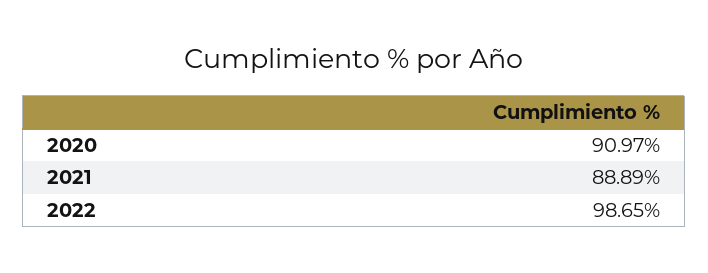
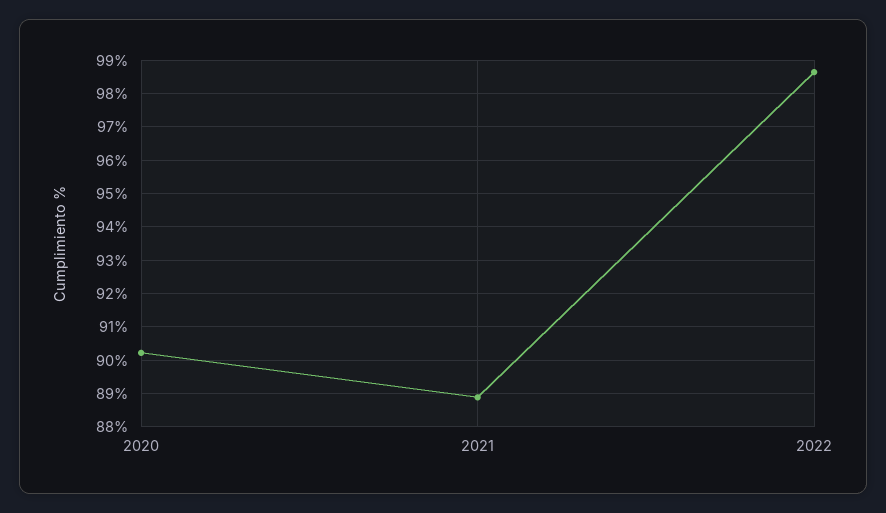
2020: 90.97 -> 90.2

